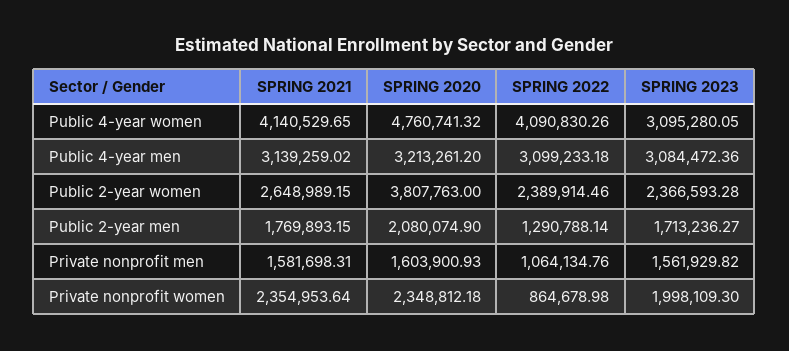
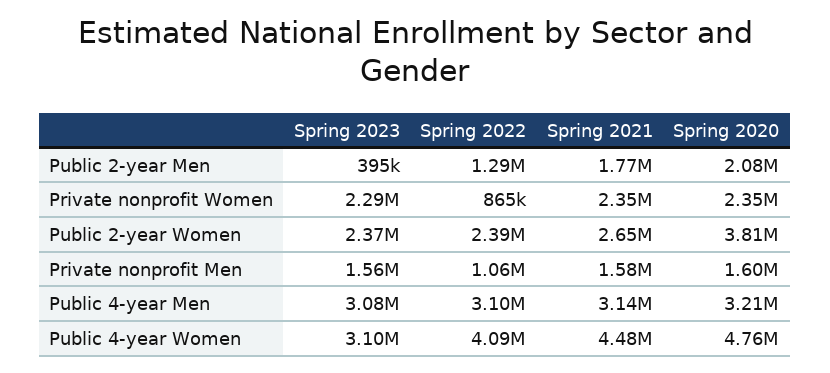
SPRING 2021, Public 4-year women: 4140529.65 -> 4480000
SPRING 2023, Public 2-year men: 1713236.27 -> 395000
SPRING 2023, Private nonprofit women: 1998109.3 -> 2290000

